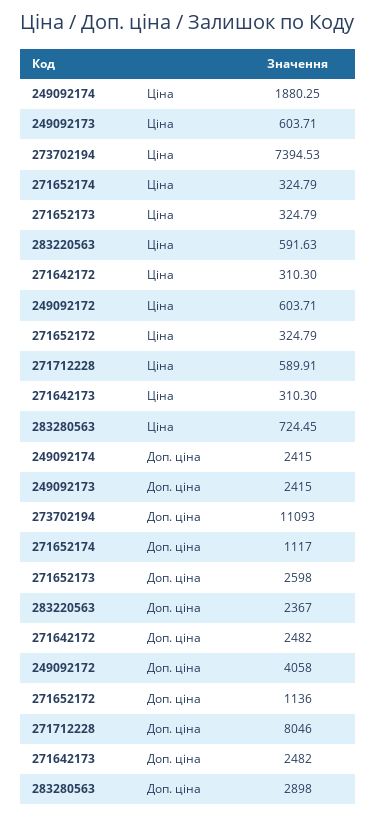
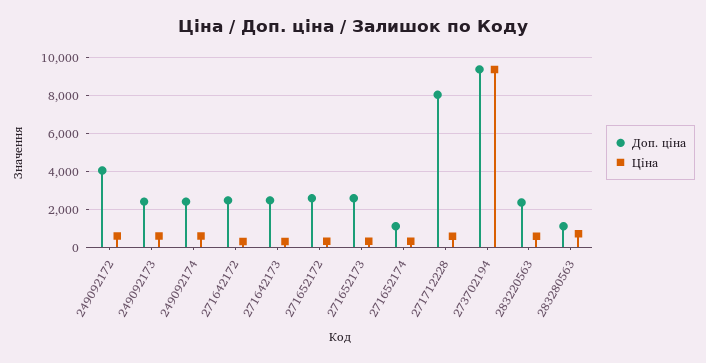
Ціна, 249092174: 1880.25 -> 500
Ціна, 273702194: 7394.53 -> 9500
Доп. ціна, 273702194: 11093 -> 9500
Доп. ціна, 271652172: 1136 -> 2500
Доп. ціна, 283280563: 2898 -> 1000

